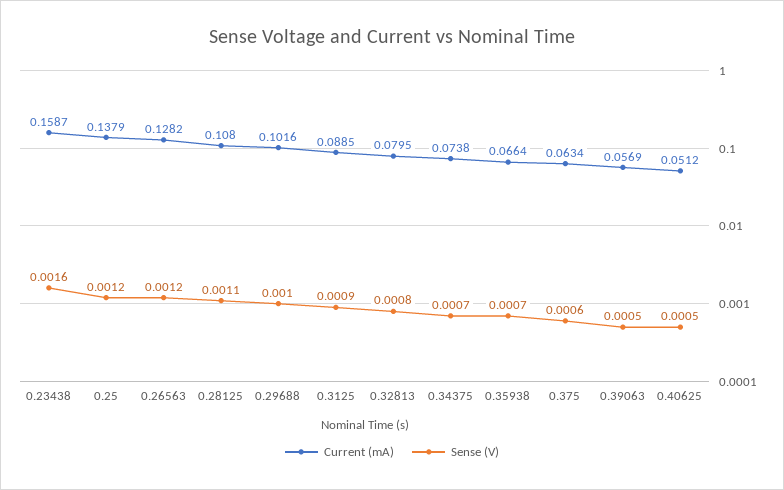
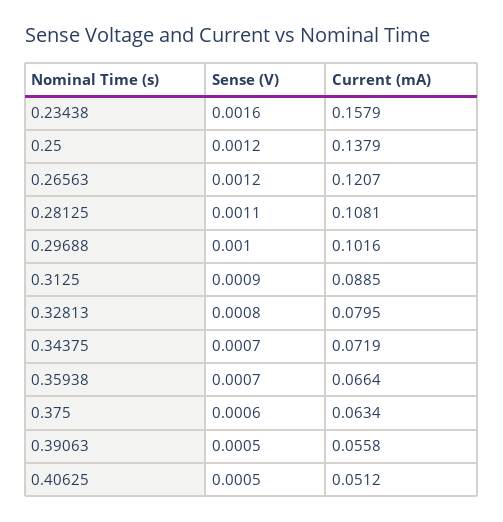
Current (mA), 0.23438: 0.1587 -> 0.1579
Current (mA), 0.26563: 0.1282 -> 0.1207
Current (mA), 0.28125: 0.108 -> 0.1081
Current (mA), 0.34375: 0.0738 -> 0.0719
Current (mA), 0.39063: 0.0569 -> 0.0558

